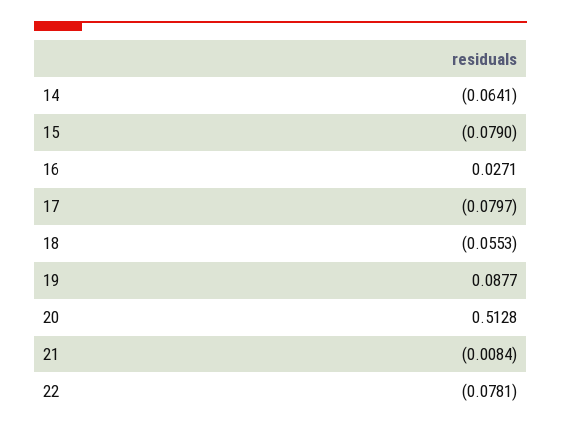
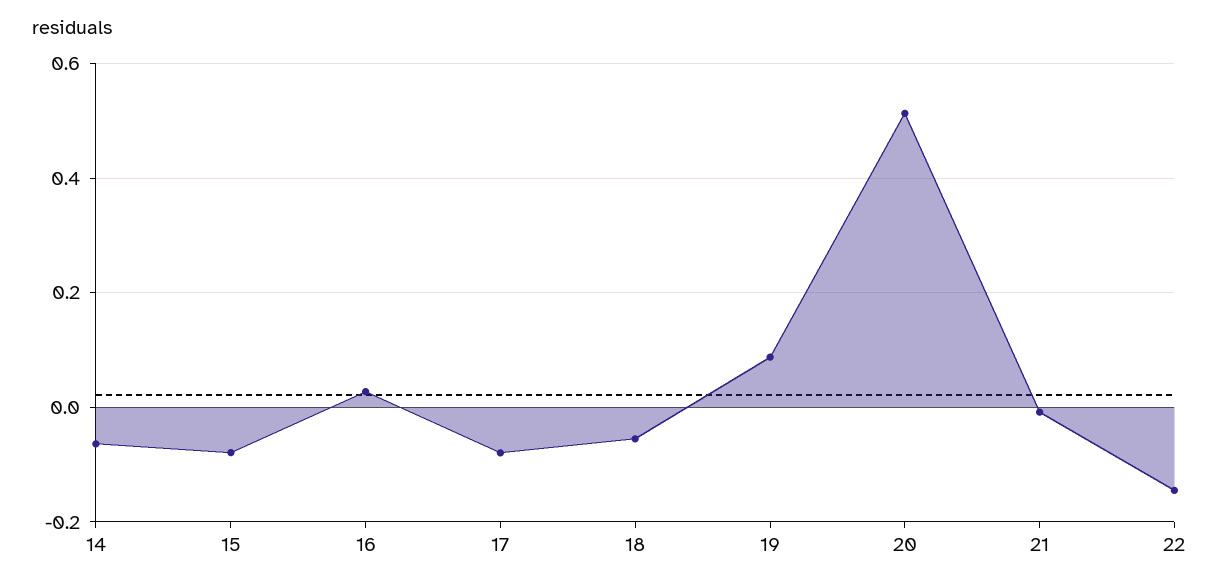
22: -0.0781 -> -0.14

